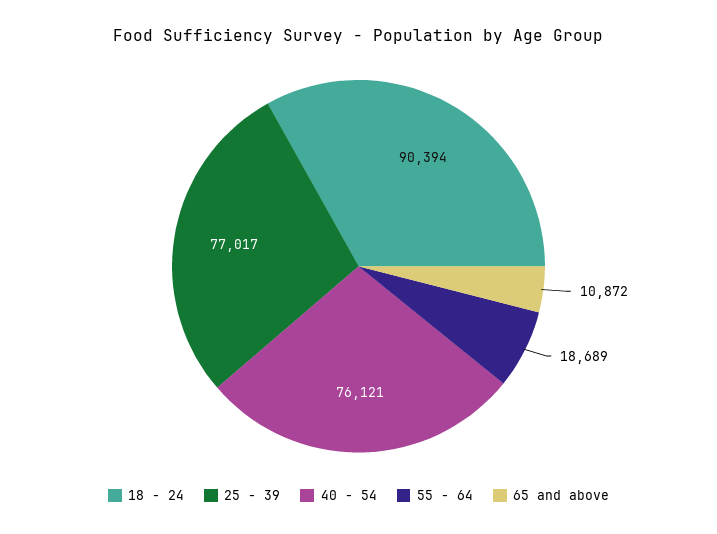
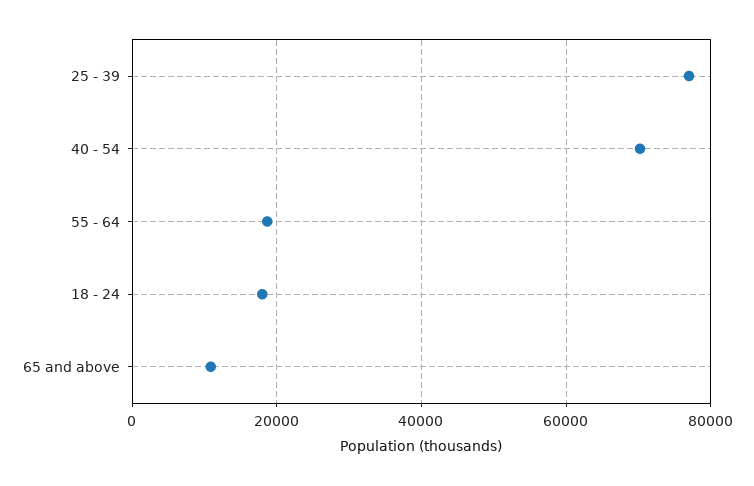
18 - 24: 90394 -> 18000
40 - 54: 76121 -> 70000

